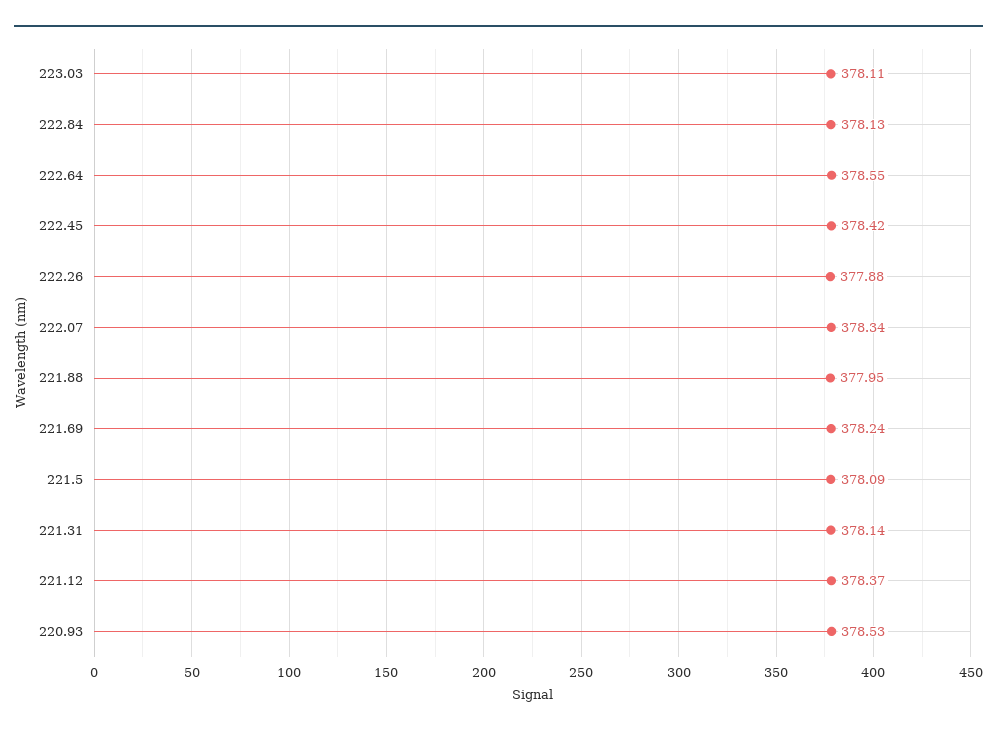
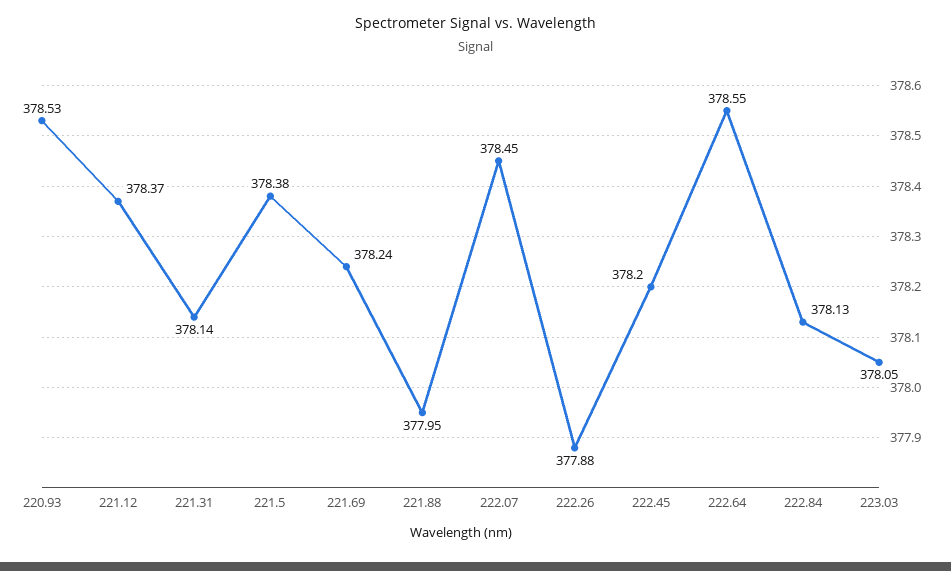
223.03: 378.11 -> 378.05
222.45: 378.42 -> 378.2
222.07: 378.34 -> 378.45
221.5: 378.09 -> 378.38

